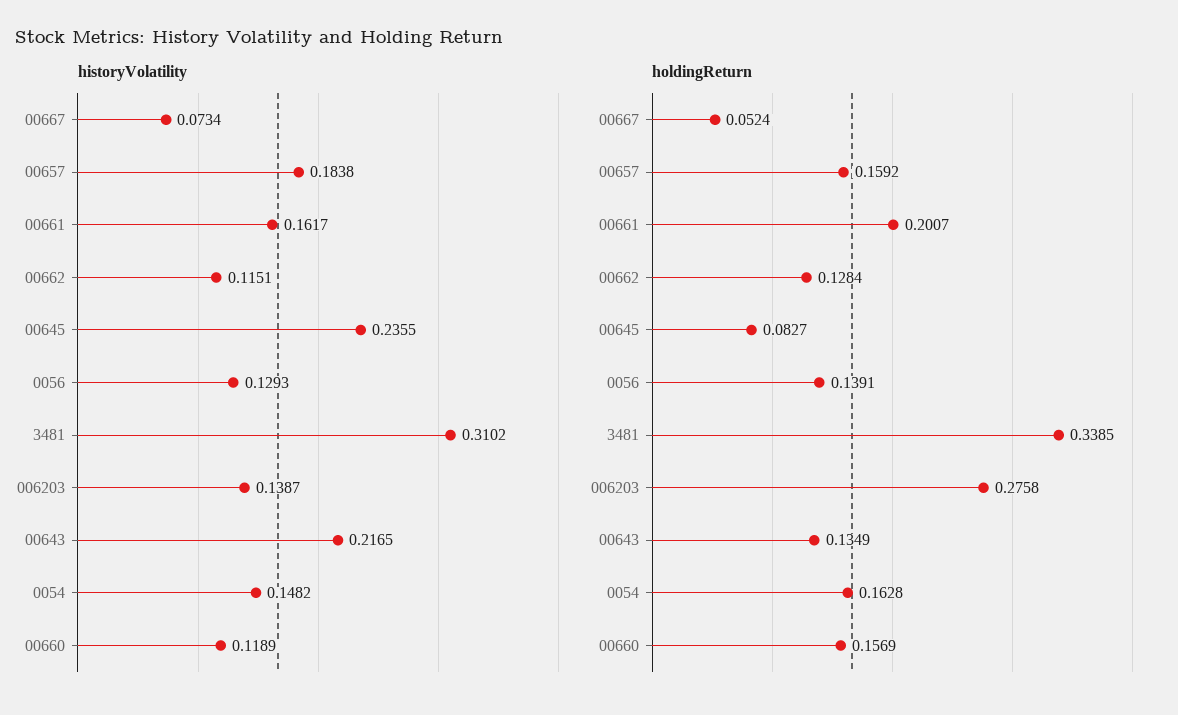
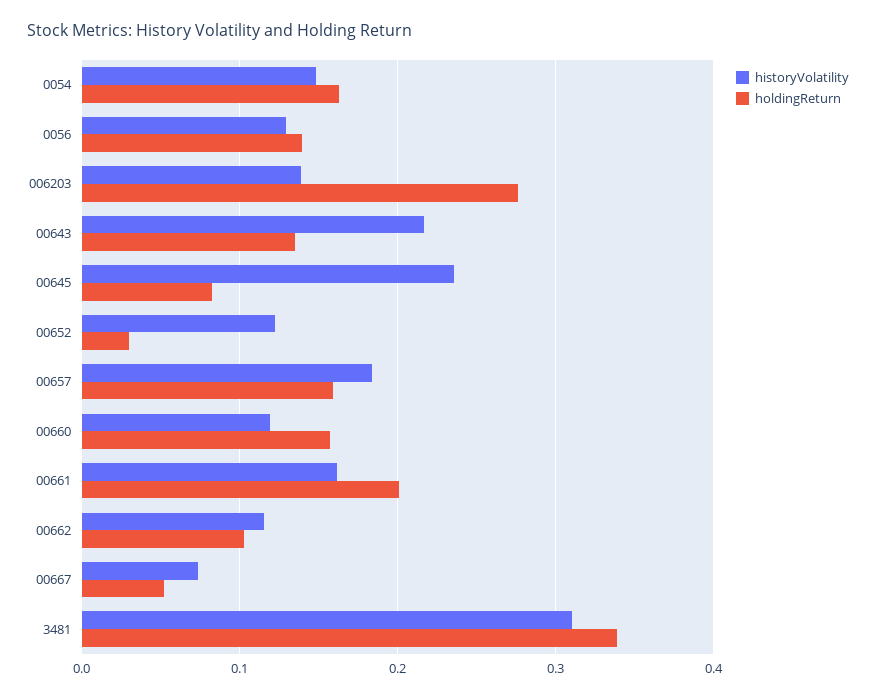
holdingReturn, 00662: 0.1284 -> 0.1
historyVolatility, 00652: none -> 0.12
holdingReturn, 00652: none -> 0.03

